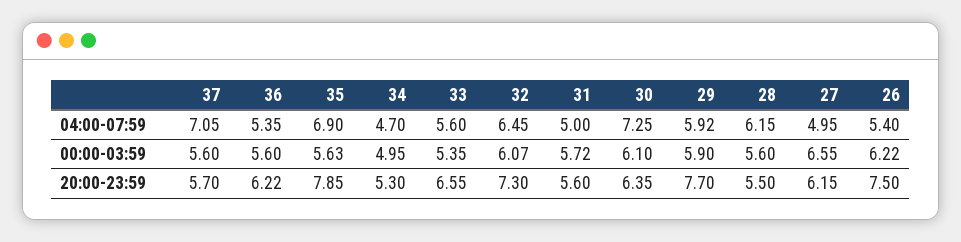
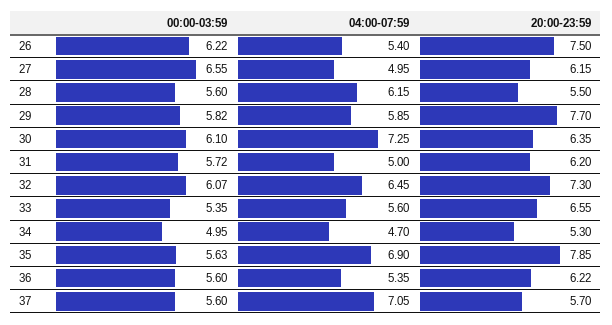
29, 04:00-07:59: 5.92 -> 5.85
29, 00:00-03:59: 5.9 -> 5.82
31, 20:00-23:59: 5.6 -> 6.2

